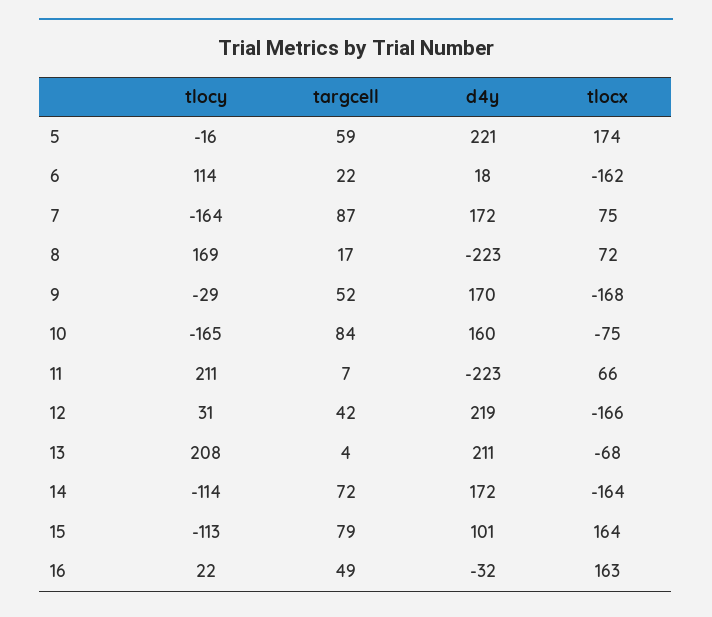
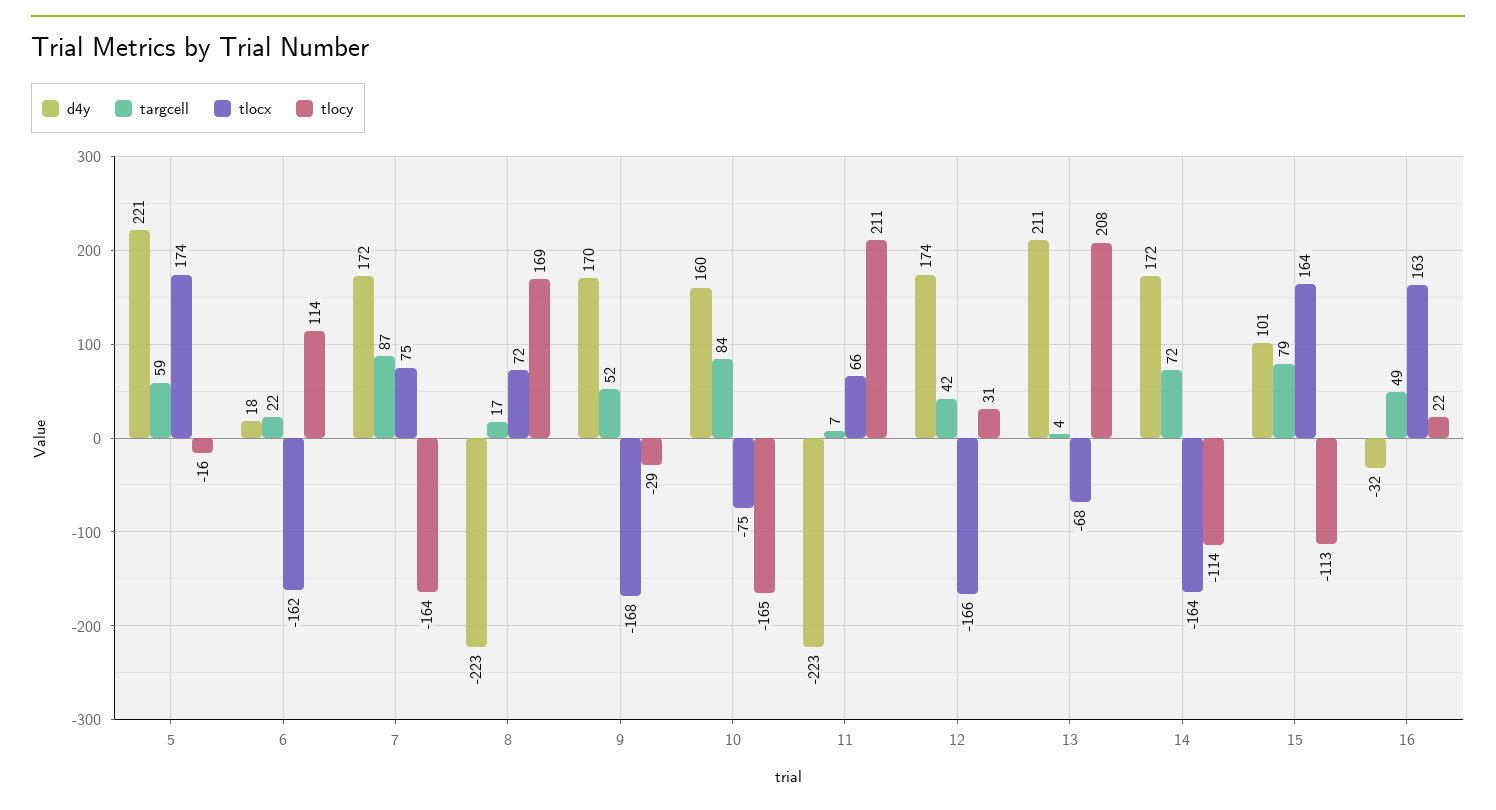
d4y, 12: 219 -> 174

